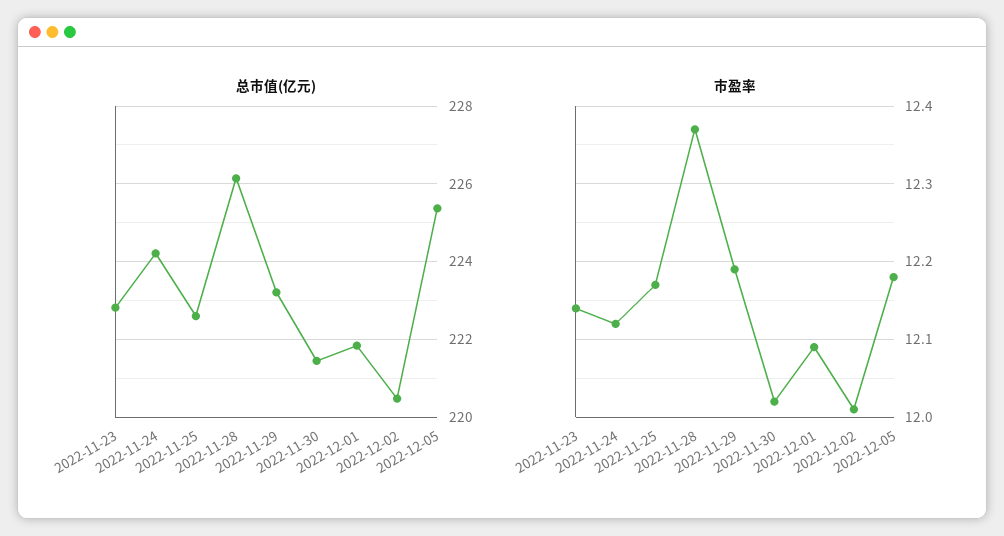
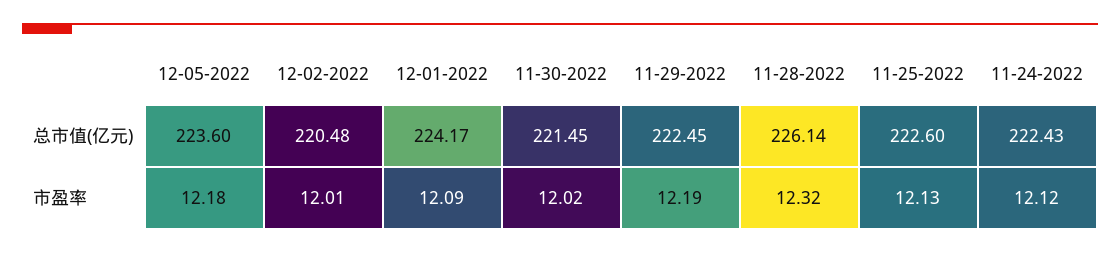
总市值(亿元), 2022-11-23: 222.8 -> none
总市值(亿元), 2022-11-24: 224.2 -> 222.43
总市值(亿元), 2022-11-29: 223.2 -> 222.45
总市值(亿元), 2022-12-01: 221.8 -> 224.17
总市值(亿元), 2022-12-05: 225.4 -> 223.6
市盈率, 2022-11-23: 12.14 -> none
市盈率, 2022-11-25: 12.17 -> 12.13
市盈率, 2022-11-28: 12.37 -> 12.32

